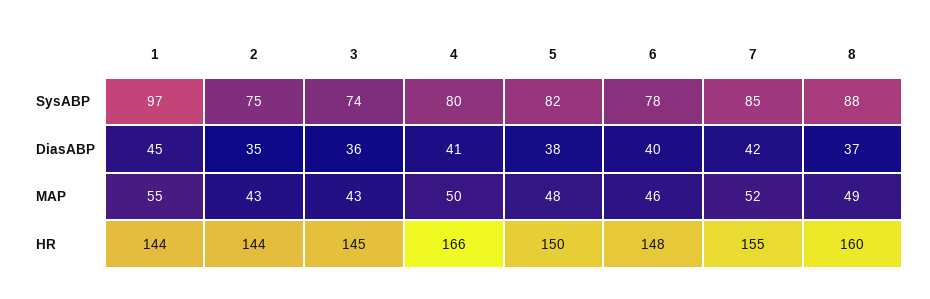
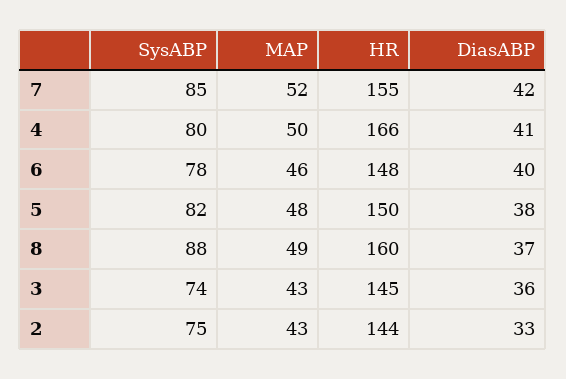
1, SysABP: 97 -> none
1, DiasABP: 45 -> none
2, DiasABP: 35 -> 33
1, MAP: 55 -> none
1, HR: 144 -> none

